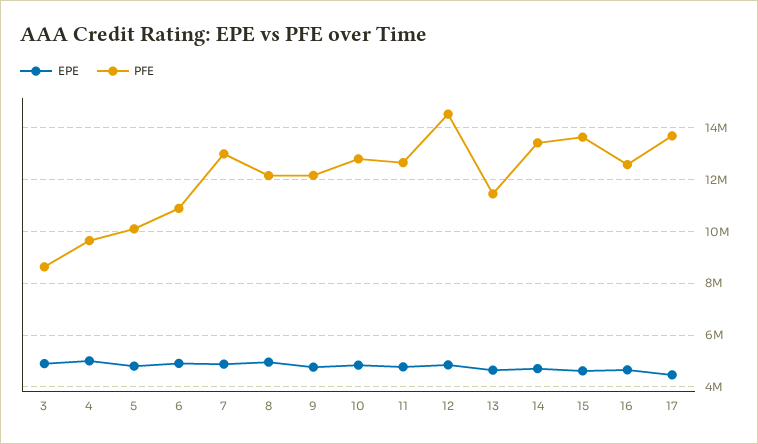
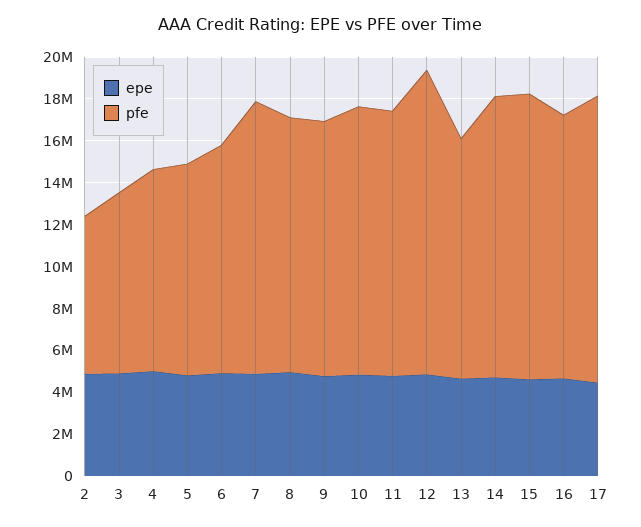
EPE, 2: none -> 5000000
PFE, 2: none -> 7500000

